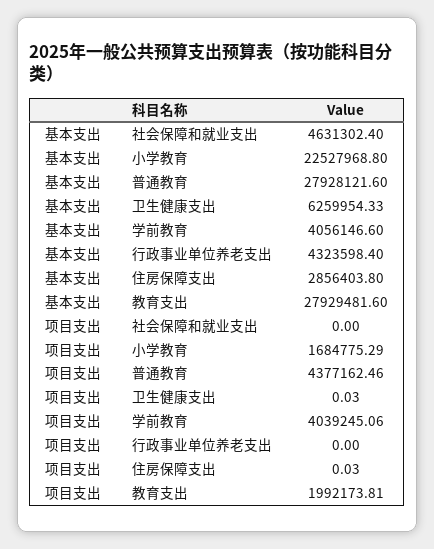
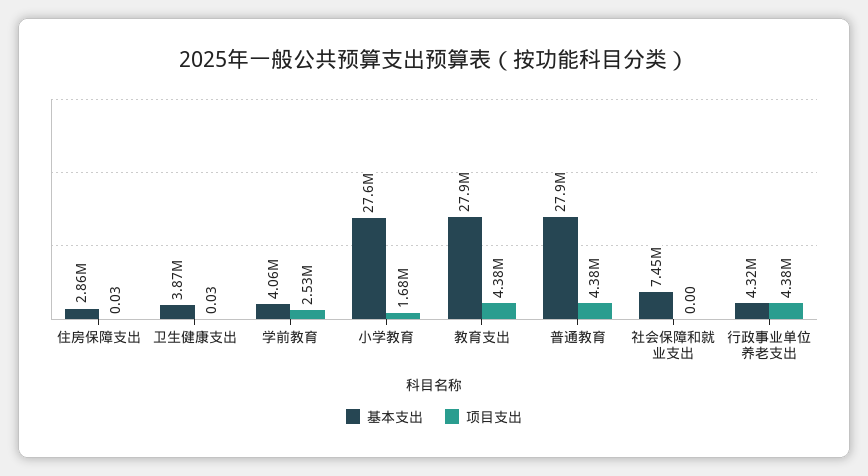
基本支出, 社会保障和就业支出: 4631302.4 -> 7450000
基本支出, 小学教育: 22527968.8 -> 27600000
基本支出, 卫生健康支出: 6259954.33 -> 3870000
项目支出, 学前教育: 4039245.06 -> 2530000
项目支出, 行政事业单位养老支出: 0 -> 4380000
项目支出, 教育支出: 1992173.81 -> 4380000

